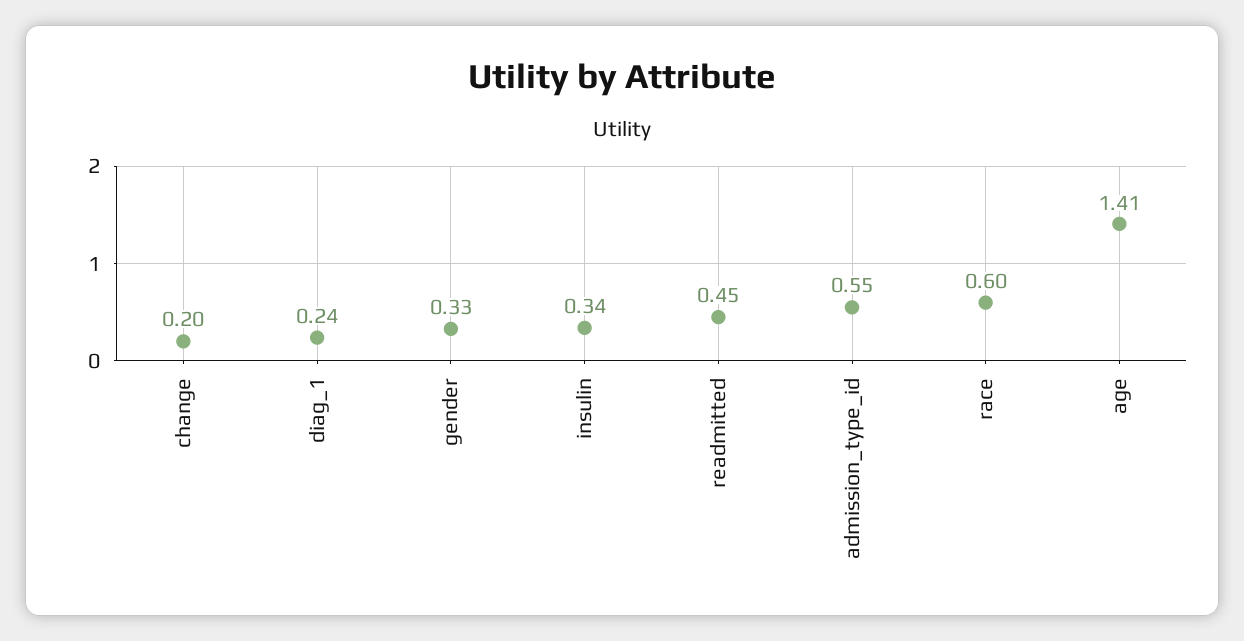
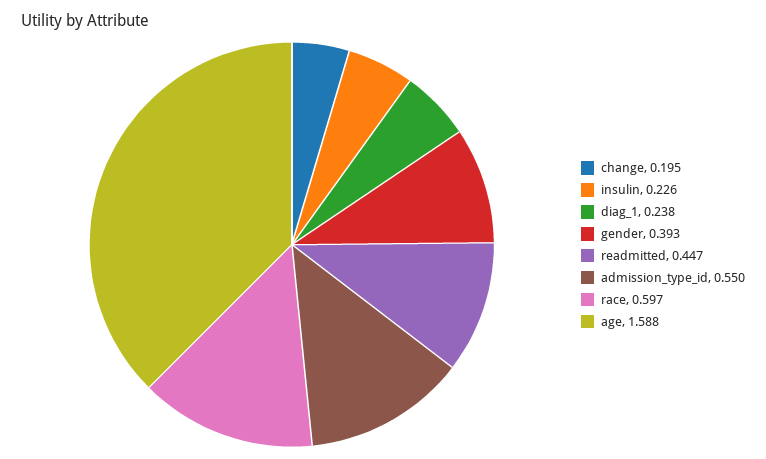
gender: 0.33 -> 0.393
insulin: 0.34 -> 0.226
age: 1.41 -> 1.588

